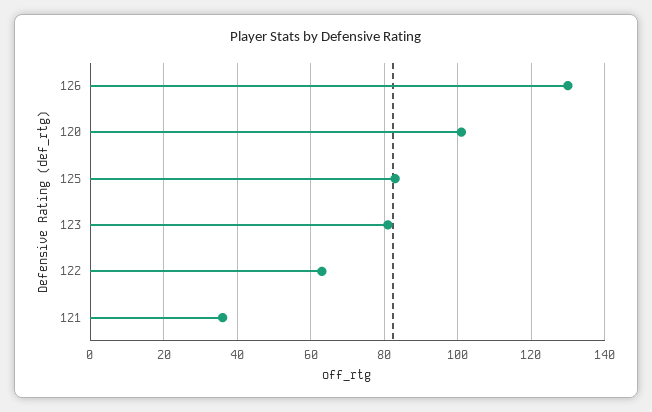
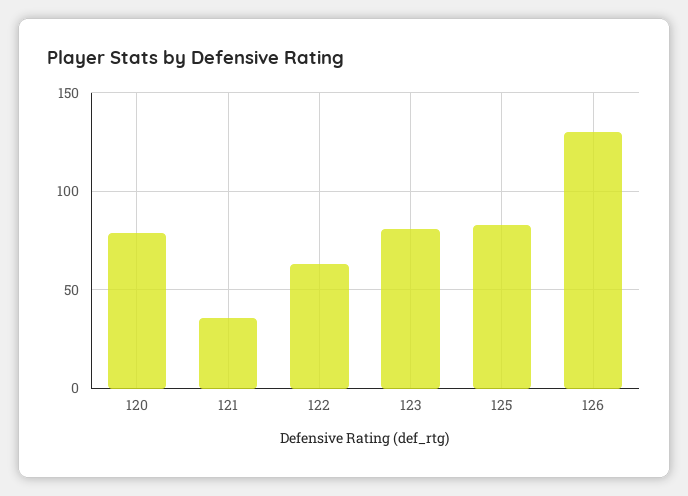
120: 100 -> 80

